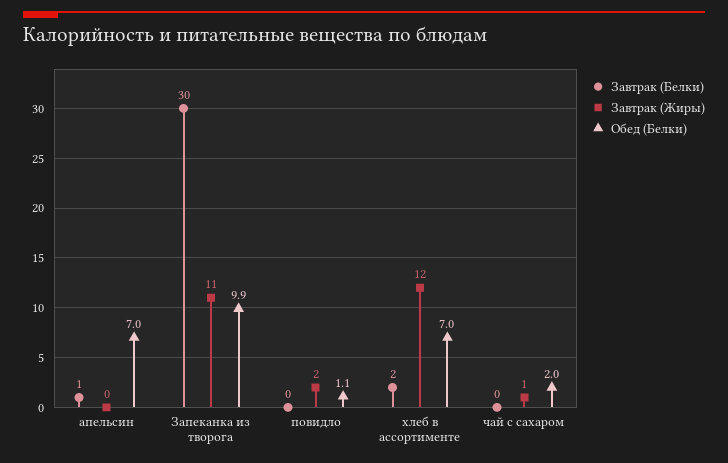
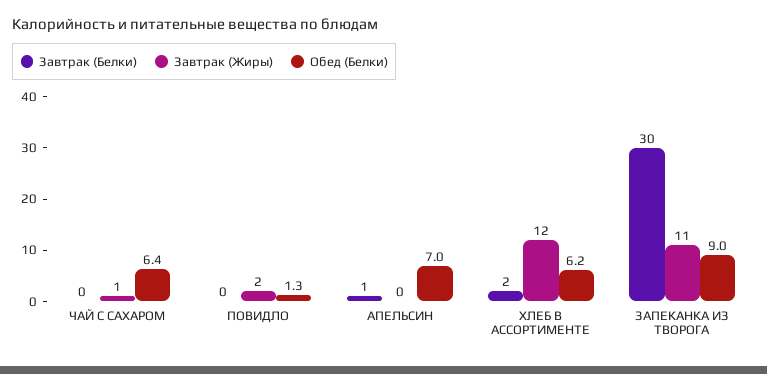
Обед (Белки), Запеканка из творога: 9.9 -> 9
Обед (Белки), повидло: 1.1 -> 1.3
Обед (Белки), хлеб в ассортименте: 7 -> 6.2
Обед (Белки), чай с сахаром: 2 -> 6.4

